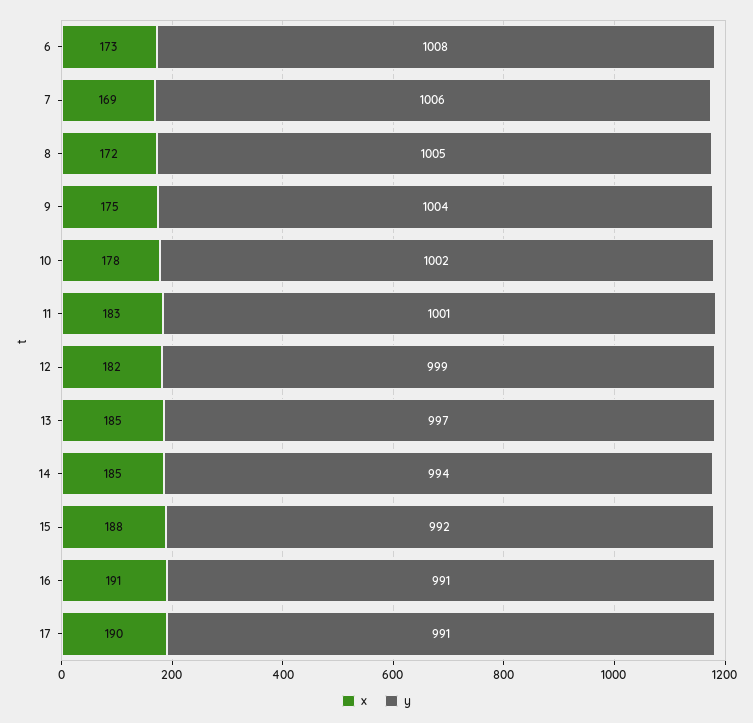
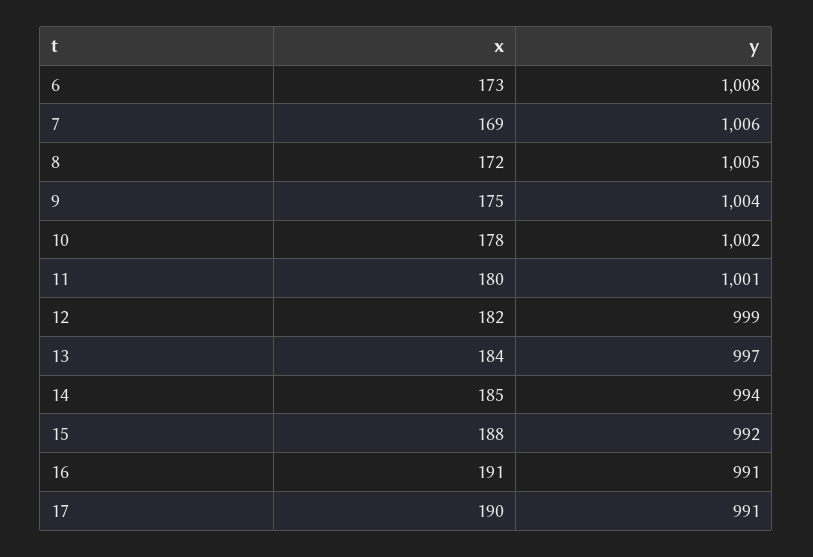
x, 11: 183 -> 180
x, 13: 185 -> 184

